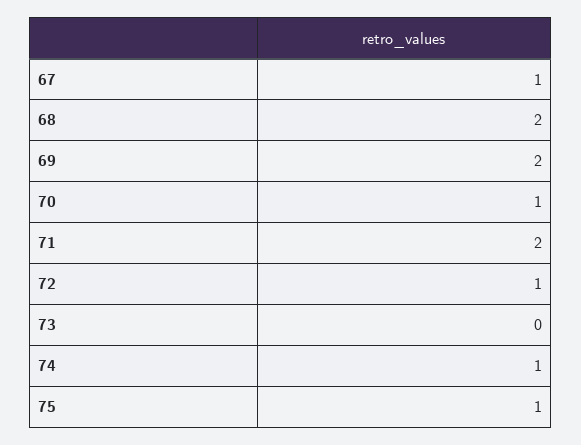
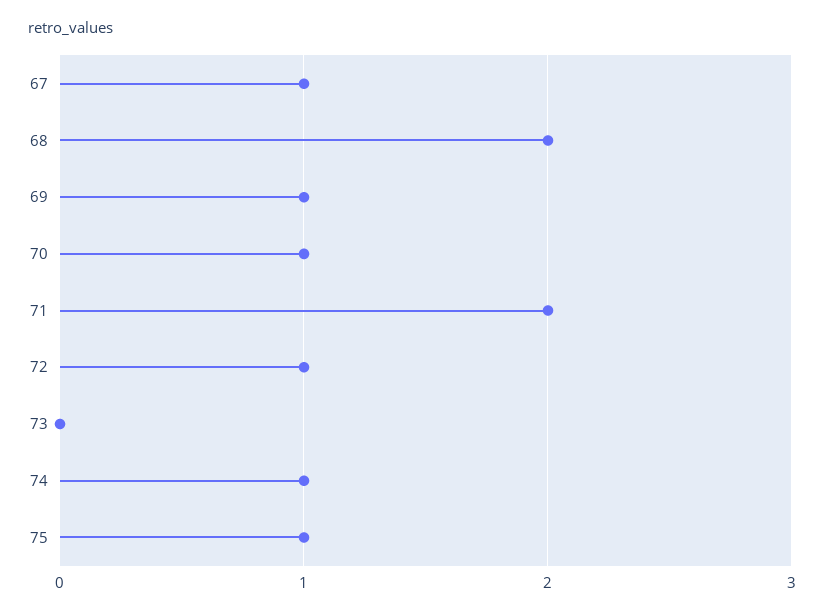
69: 2 -> 1

